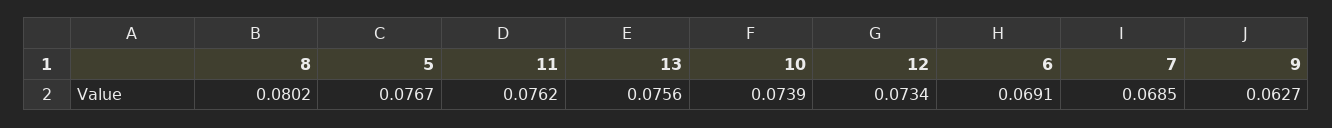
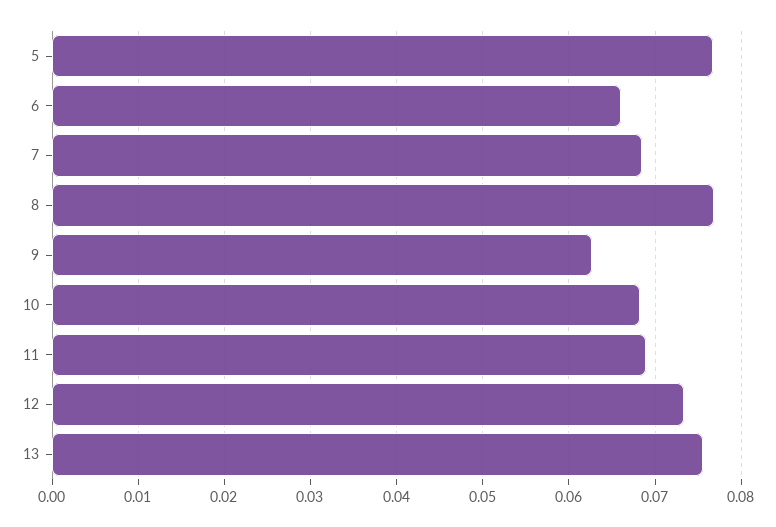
8: 0.0802 -> 0.077
11: 0.0762 -> 0.069
10: 0.0739 -> 0.068
6: 0.0691 -> 0.066

